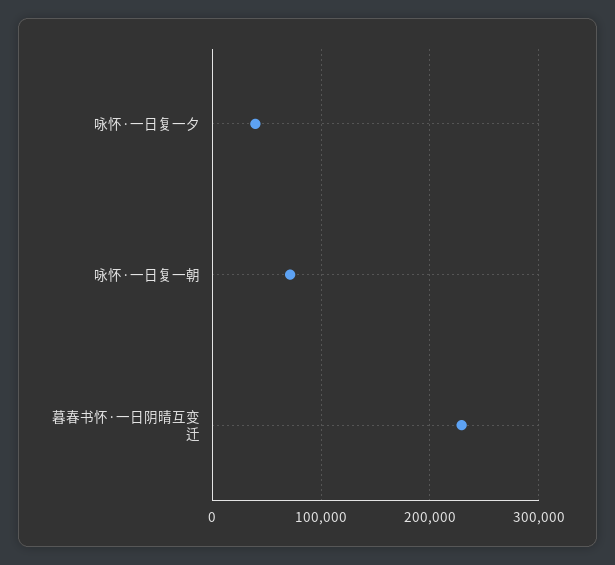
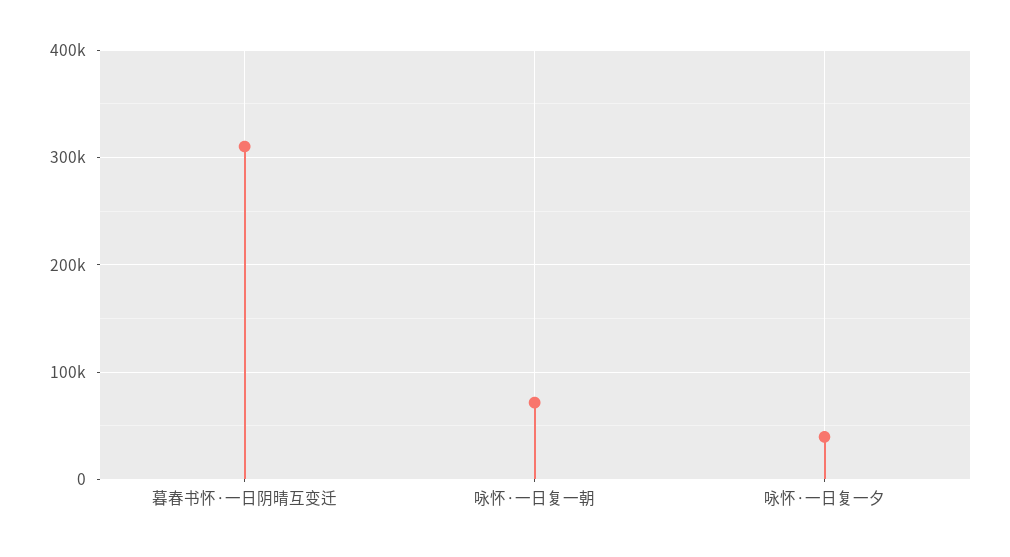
暮春书怀·一日阴晴互变迁: 230000 -> 310000

